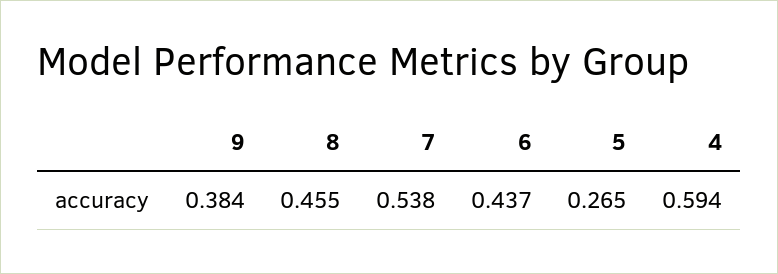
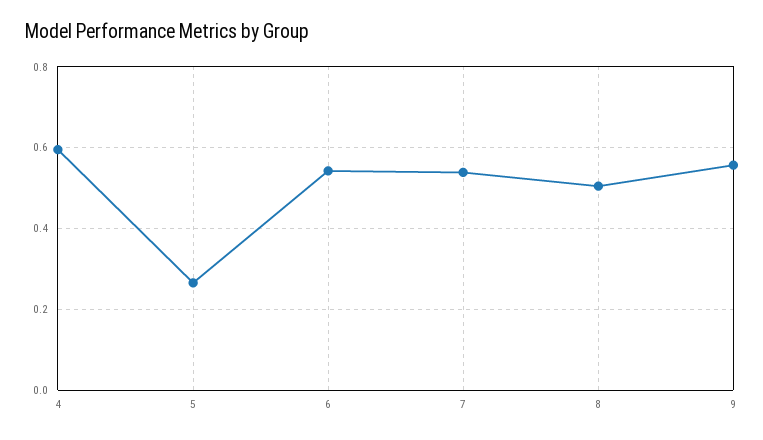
9: 0.384 -> 0.56
8: 0.455 -> 0.5
6: 0.437 -> 0.54

